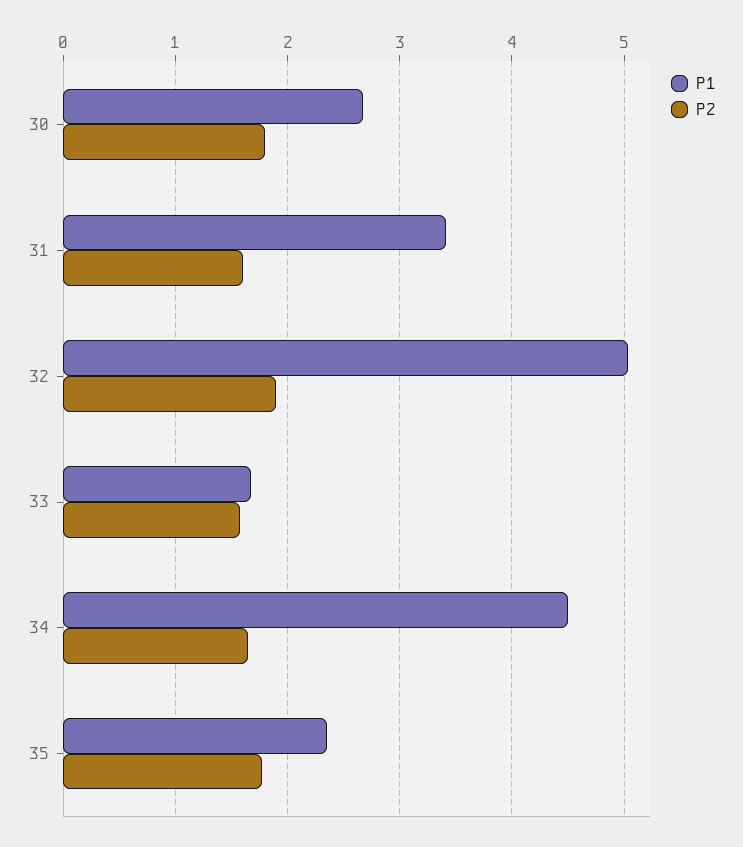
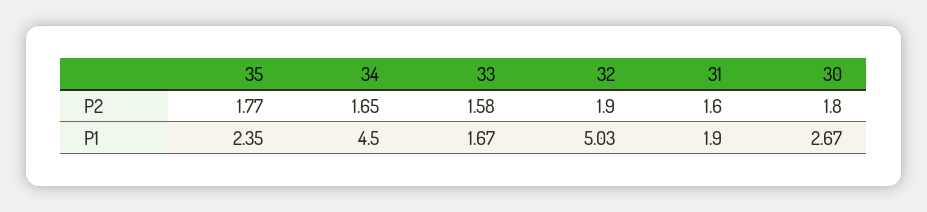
P1, 31: 3.4 -> 1.9

